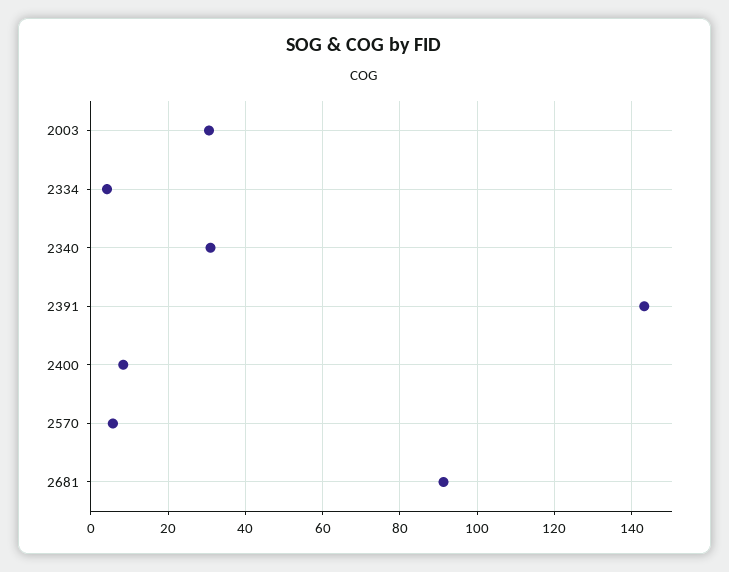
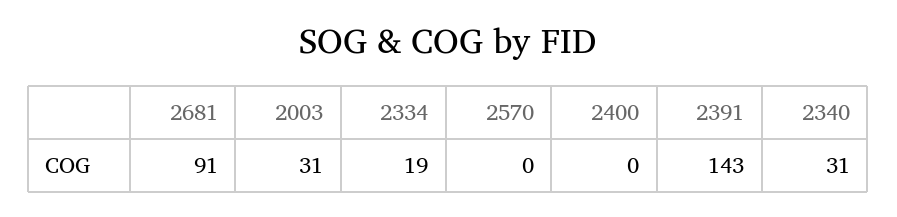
2334: 4 -> 19
2400: 8 -> 0
2570: 6 -> 0

